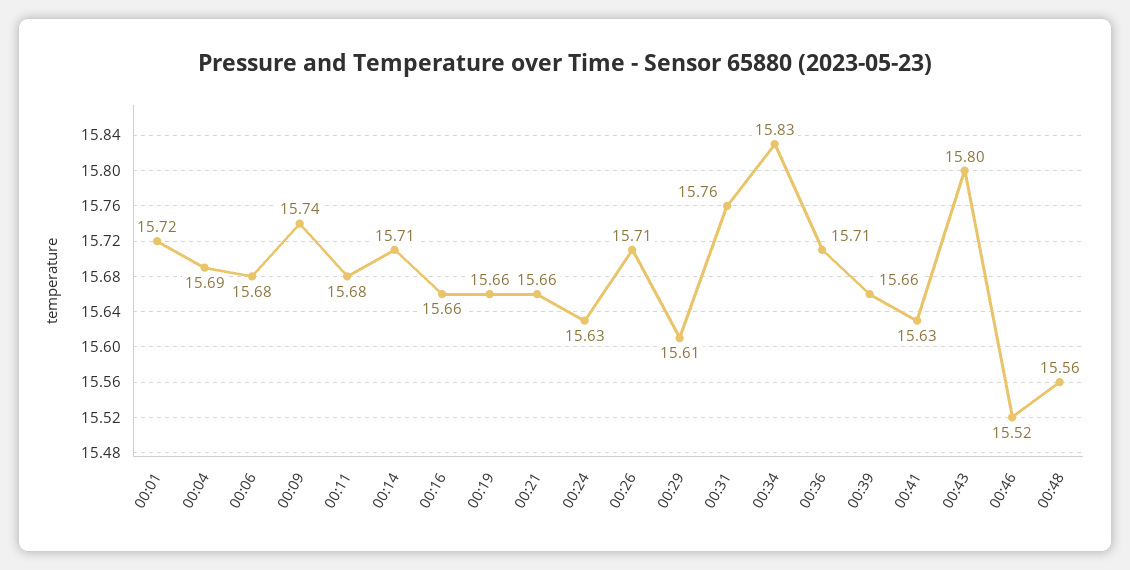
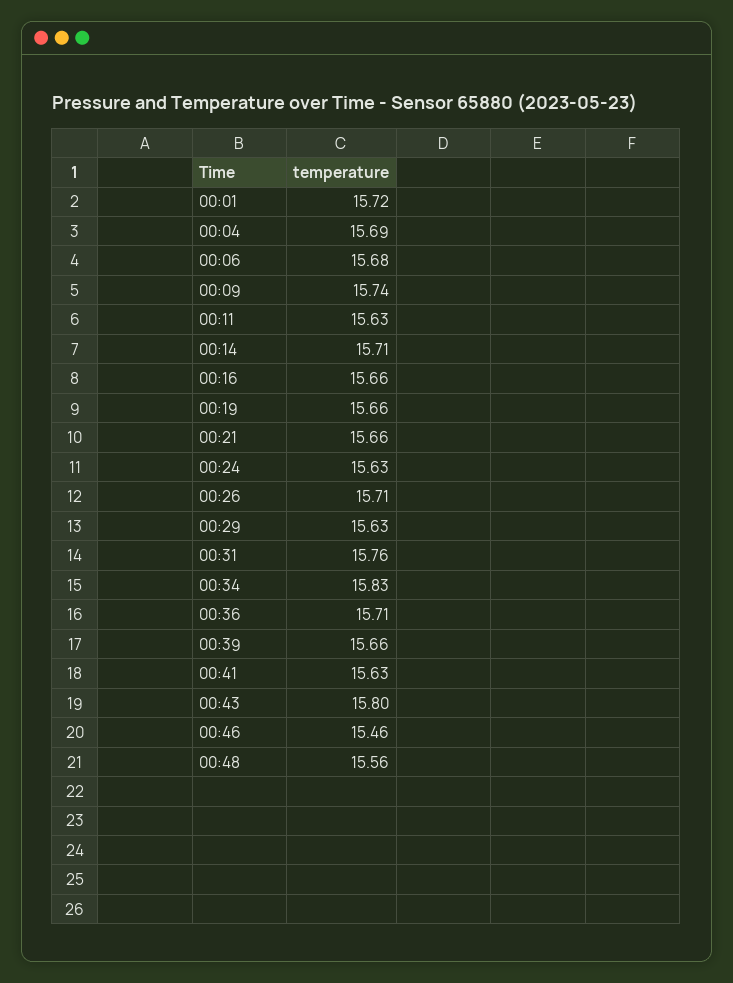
00:11: 15.68 -> 15.63
00:29: 15.61 -> 15.63
00:46: 15.52 -> 15.46

